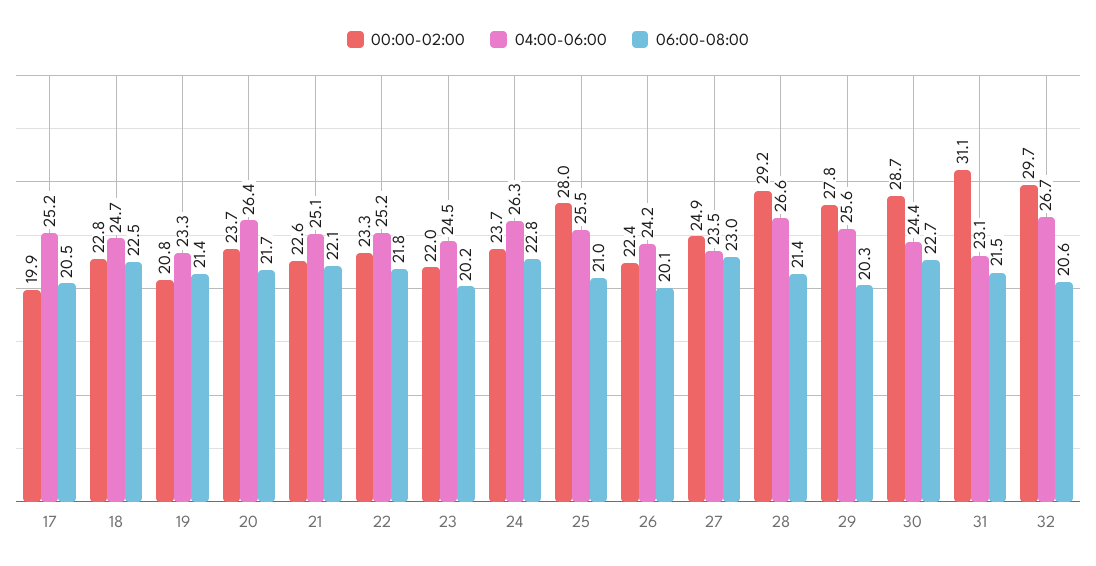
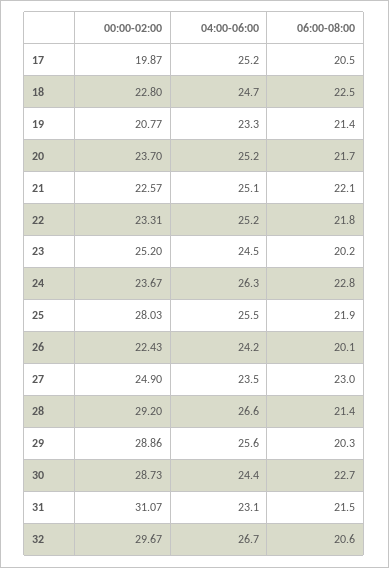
04:00-06:00, 20: 26.4 -> 25.2
00:00-02:00, 23: 22 -> 25.2
06:00-08:00, 25: 21 -> 21.9
00:00-02:00, 29: 27.8 -> 28.86

